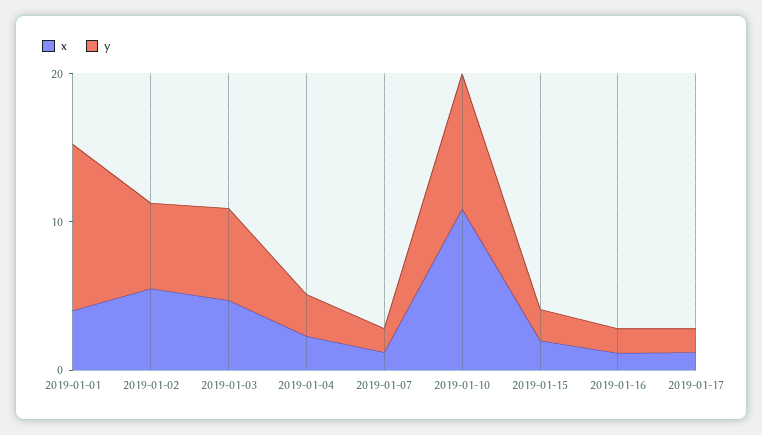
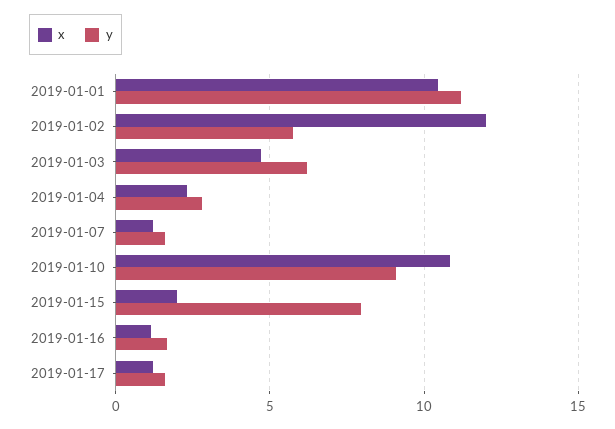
x, 2019-01-01: 4 -> 10.5
x, 2019-01-02: 6 -> 12
y, 2019-01-15: 2 -> 8

